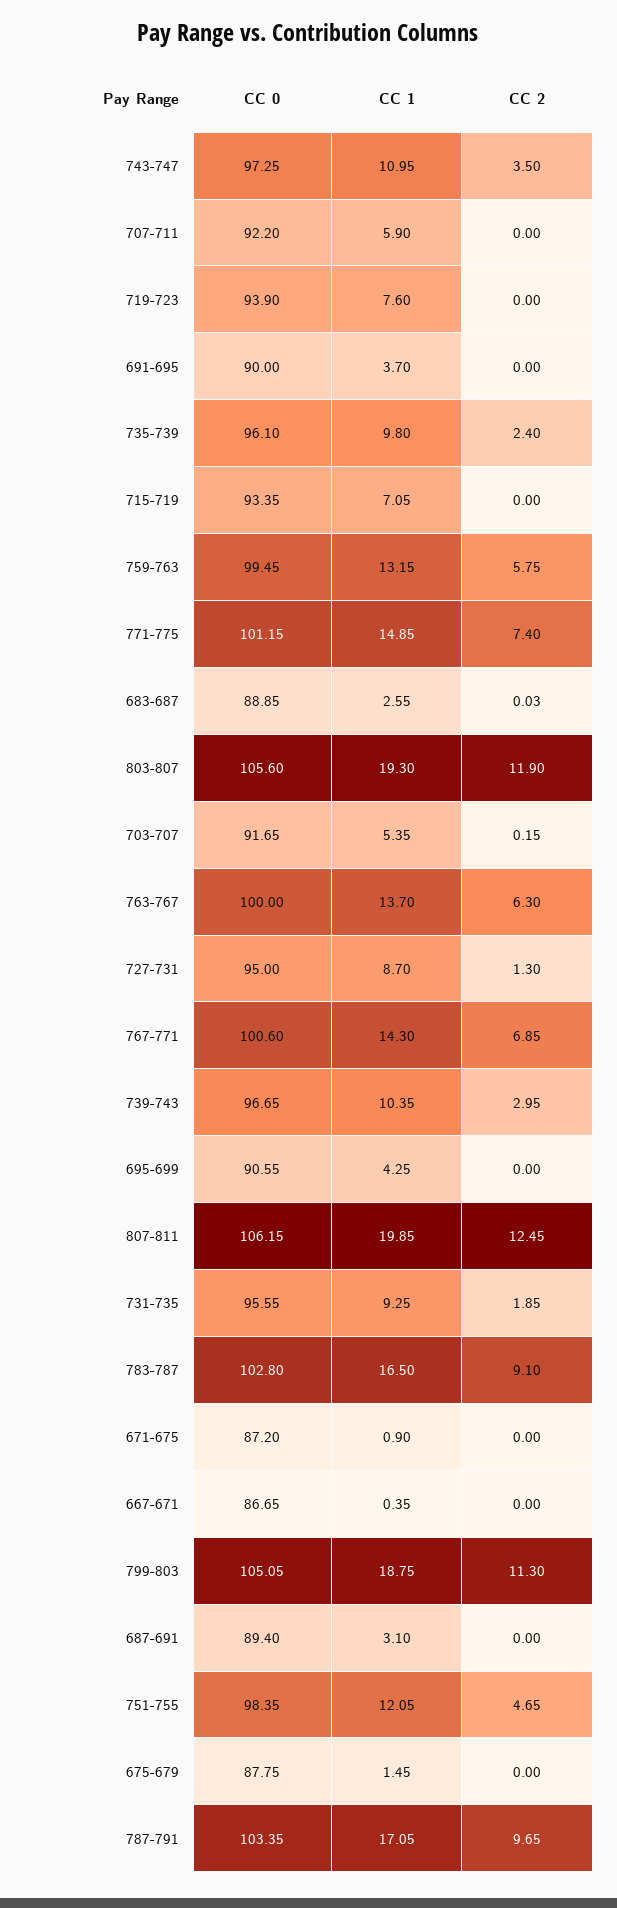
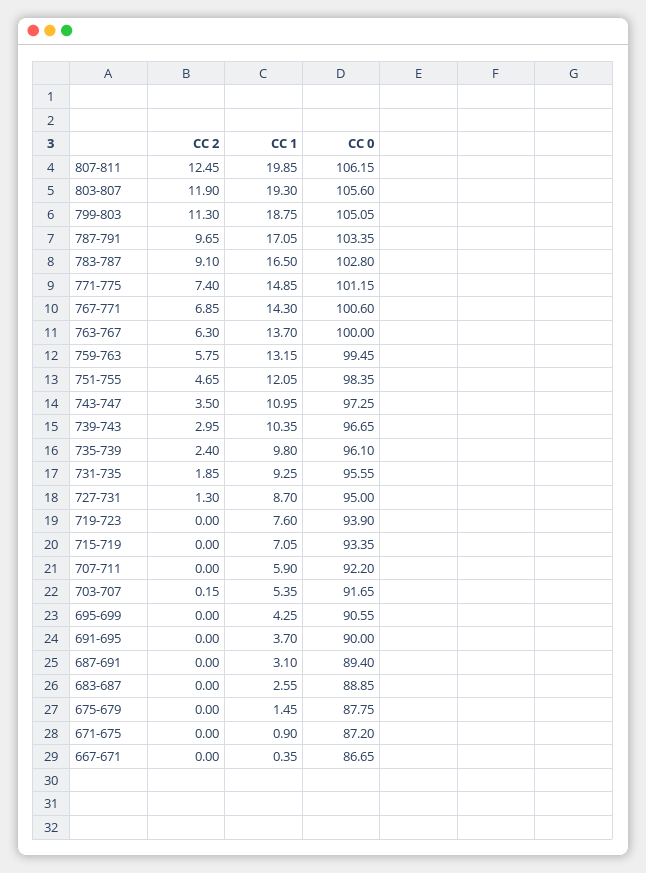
CC 2, 683-687: 0.03 -> 0

